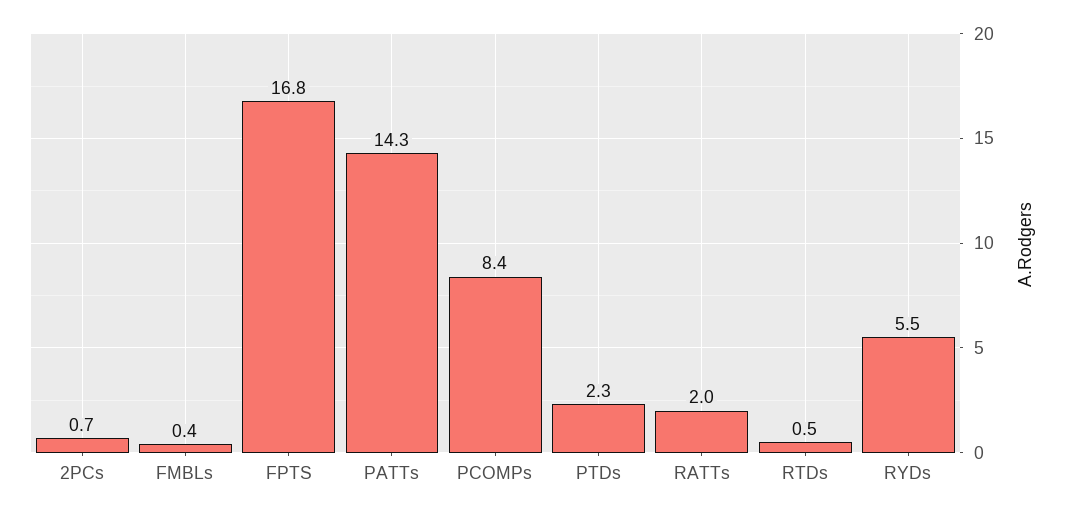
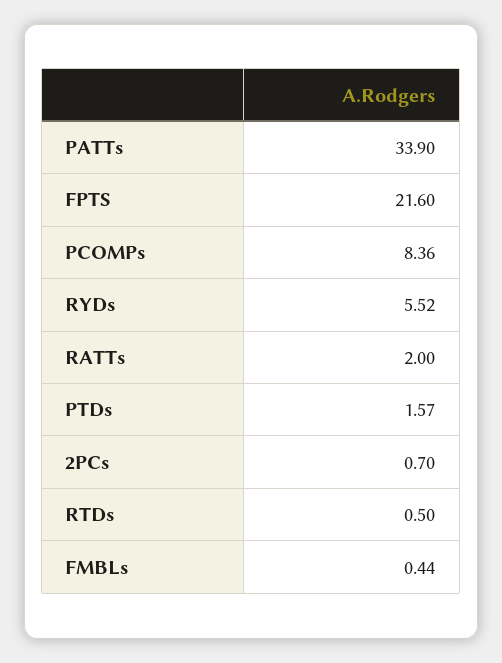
FPTS: 16.8 -> 21.6
PATTs: 14.3 -> 33.9
PTDs: 2.3 -> 1.57

